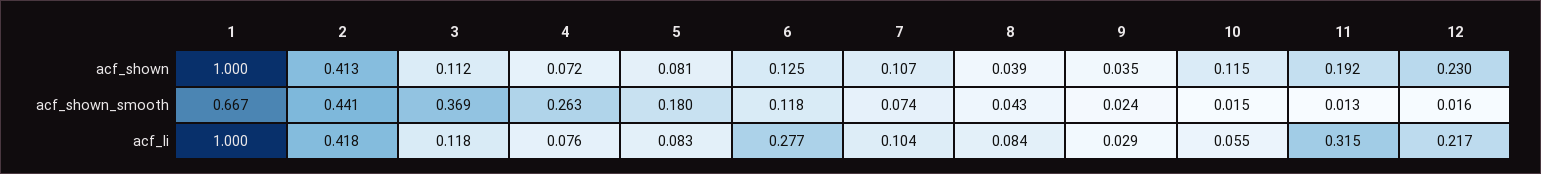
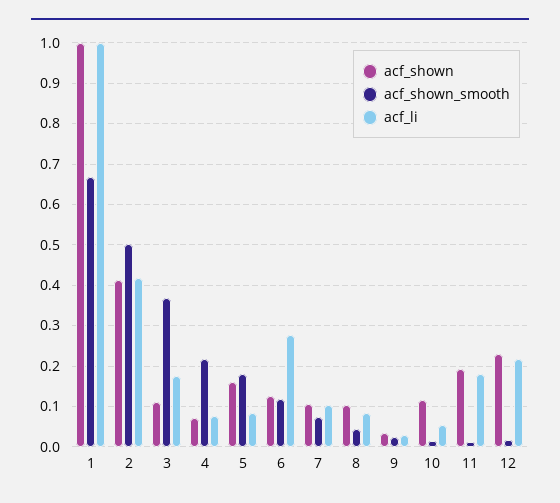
acf_shown, 5: 0.081 -> 0.16
acf_shown, 8: 0.039 -> 0.1
acf_shown_smooth, 2: 0.441 -> 0.5
acf_shown_smooth, 4: 0.263 -> 0.22
acf_li, 3: 0.118 -> 0.18
acf_li, 11: 0.315 -> 0.18

